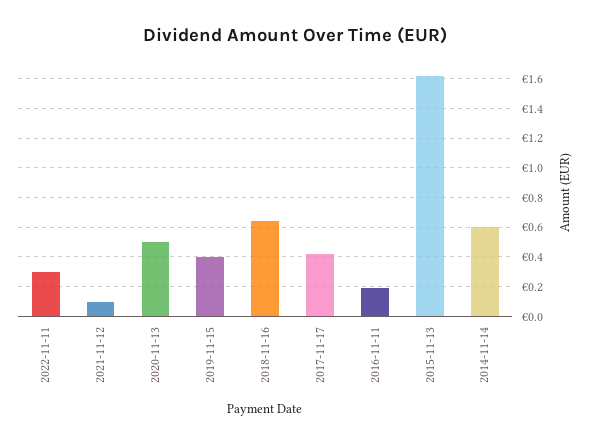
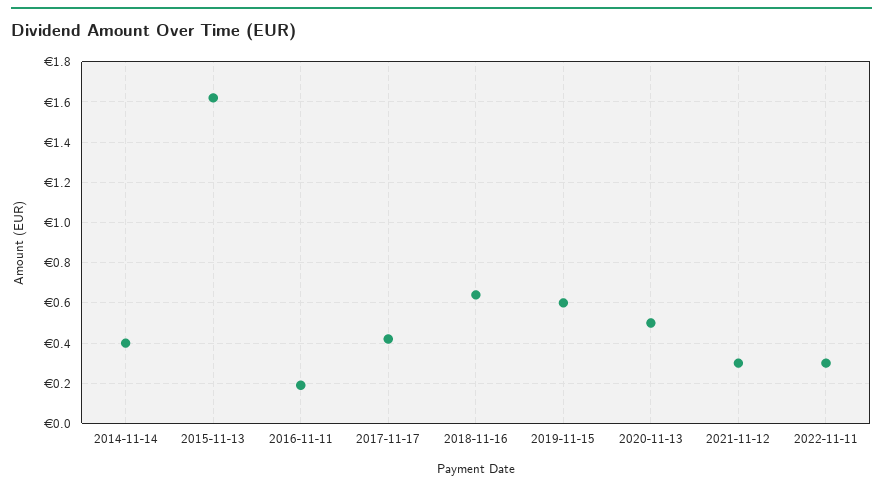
2021-11-12: 0.1 -> 0.3
2019-11-15: 0.4 -> 0.6
2014-11-14: 0.6 -> 0.4

